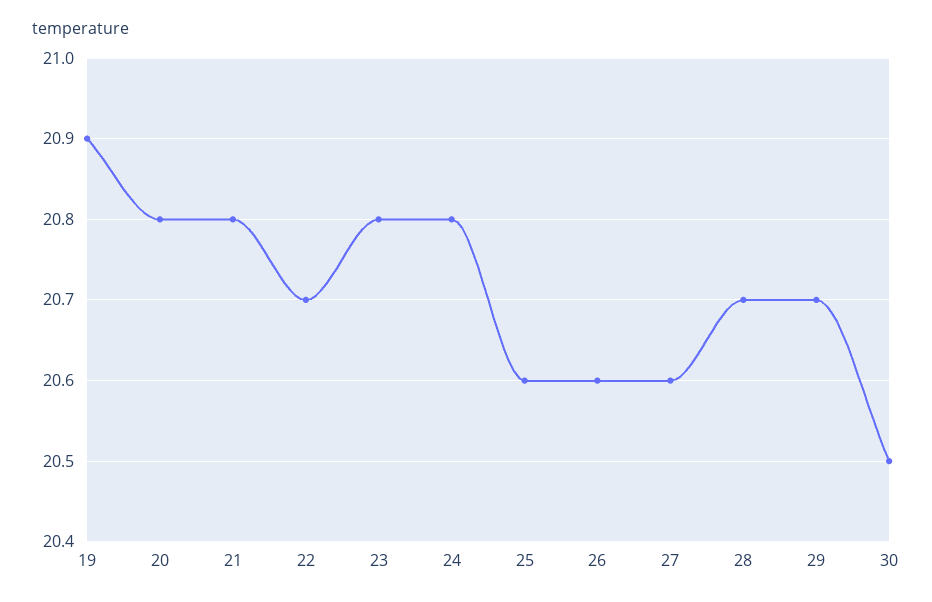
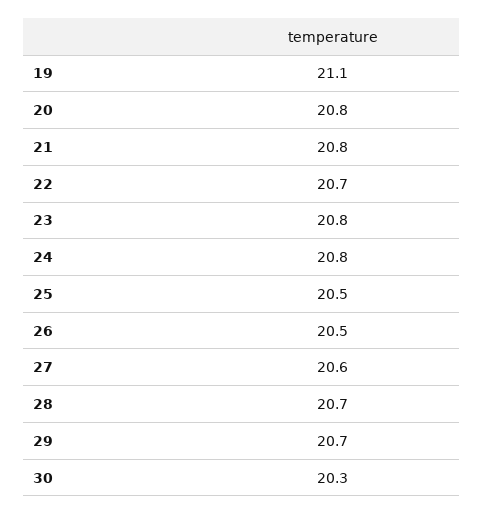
19: 20.9 -> 21.1
25: 20.6 -> 20.5
26: 20.6 -> 20.5
30: 20.5 -> 20.3

